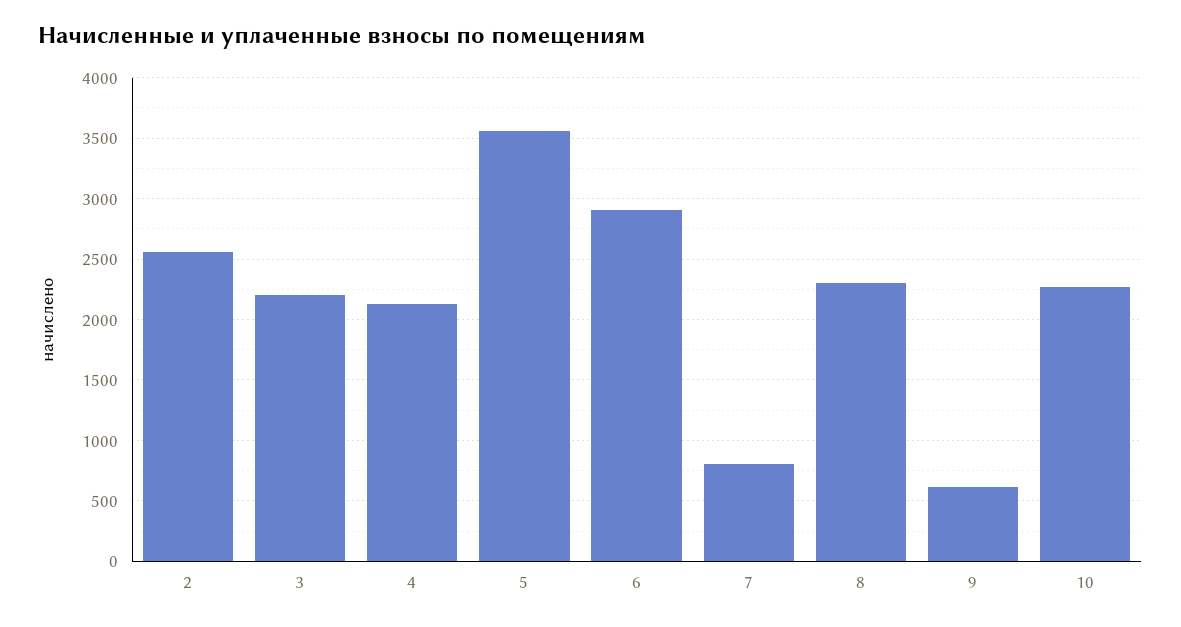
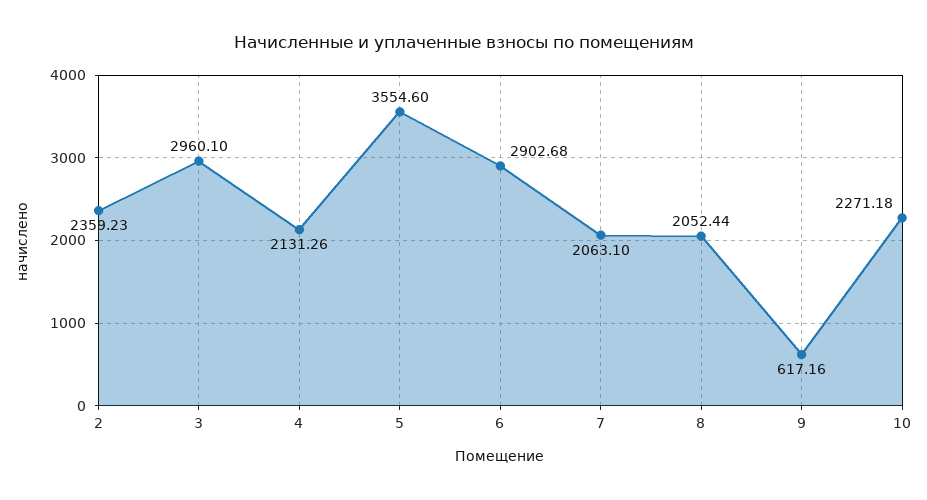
2: 2550 -> 2359.23
3: 2200 -> 2960.1
7: 800 -> 2063.1
8: 2300 -> 2052.44

